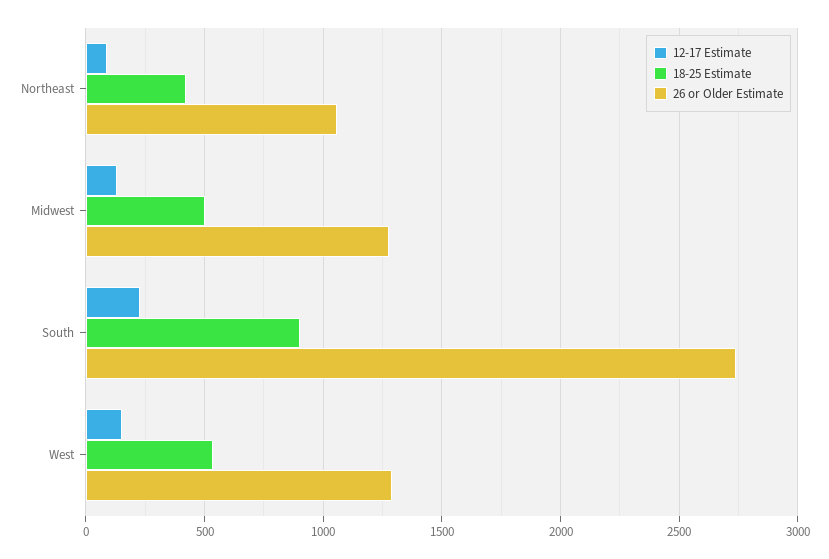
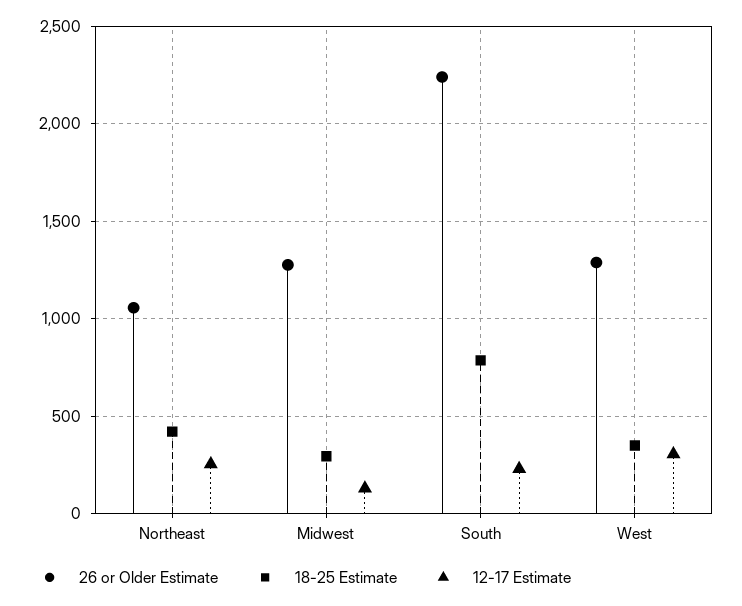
12-17 Estimate, Northeast: 100 -> 250
18-25 Estimate, Midwest: 500 -> 300
18-25 Estimate, South: 900 -> 800
26 or Older Estimate, South: 2750 -> 2250
12-17 Estimate, West: 150 -> 300
18-25 Estimate, West: 550 -> 350

